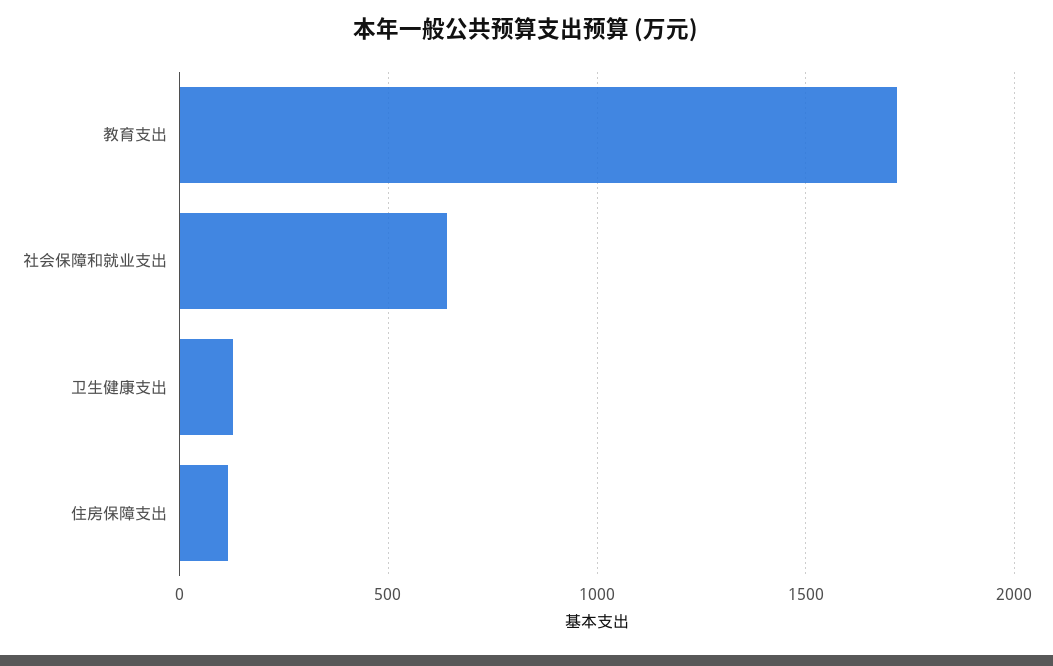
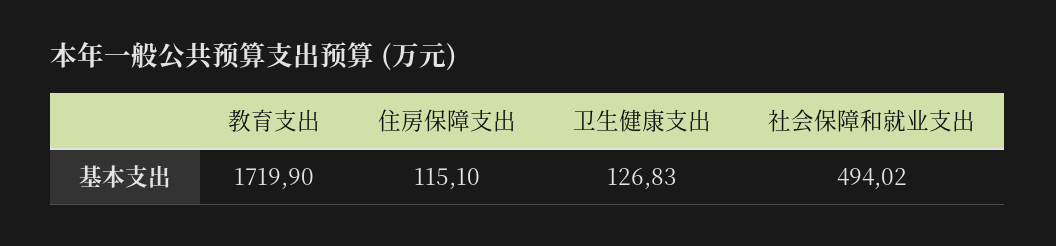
社会保障和就业支出: 650 -> 494.02

